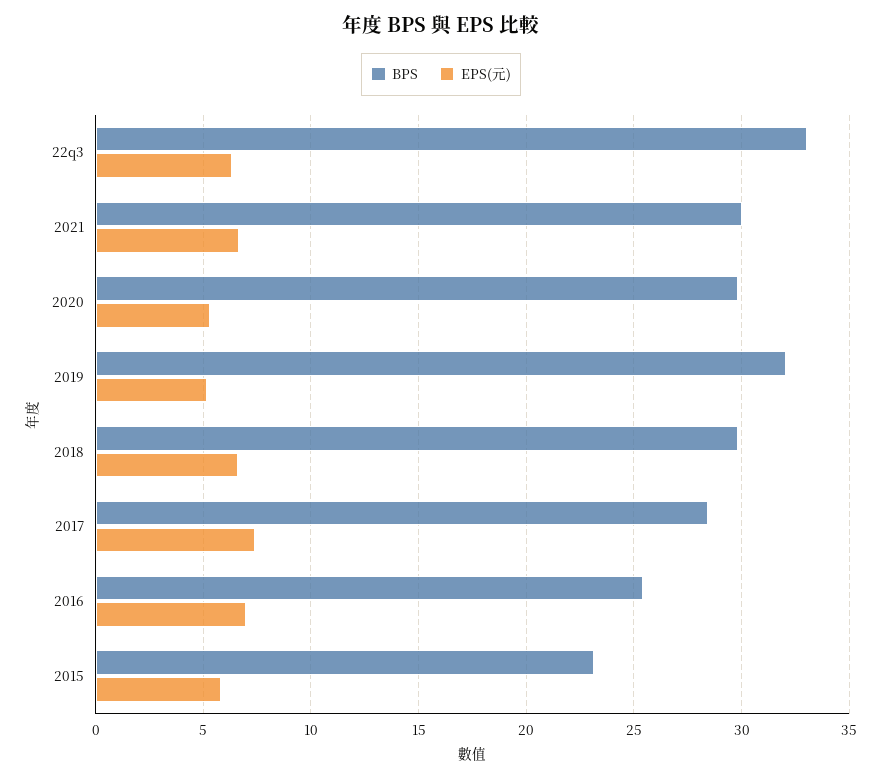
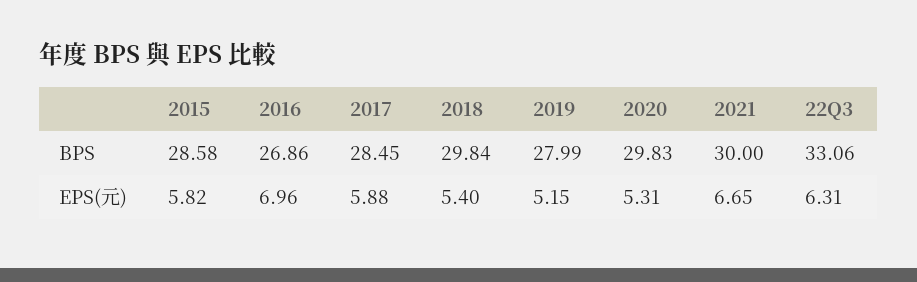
BPS, 2019: 32 -> 27.99
EPS(元), 2018: 6.5 -> 5.4
EPS(元), 2017: 7.5 -> 5.88
BPS, 2016: 25.5 -> 26.86
BPS, 2015: 23 -> 28.58

